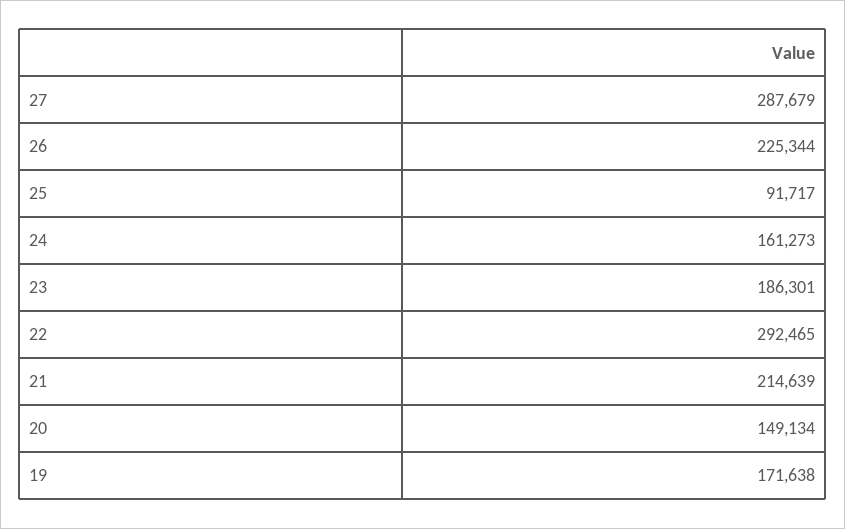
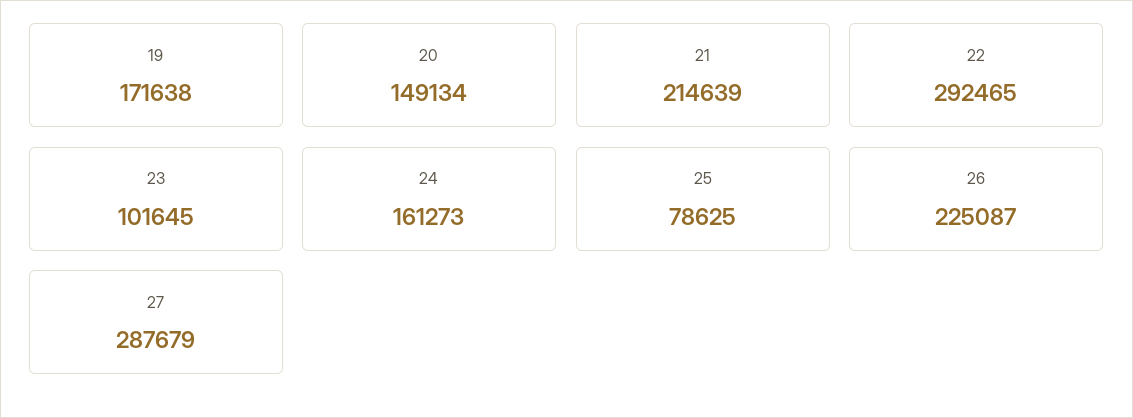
26: 225344 -> 225087
25: 91717 -> 78625
23: 186301 -> 101645

